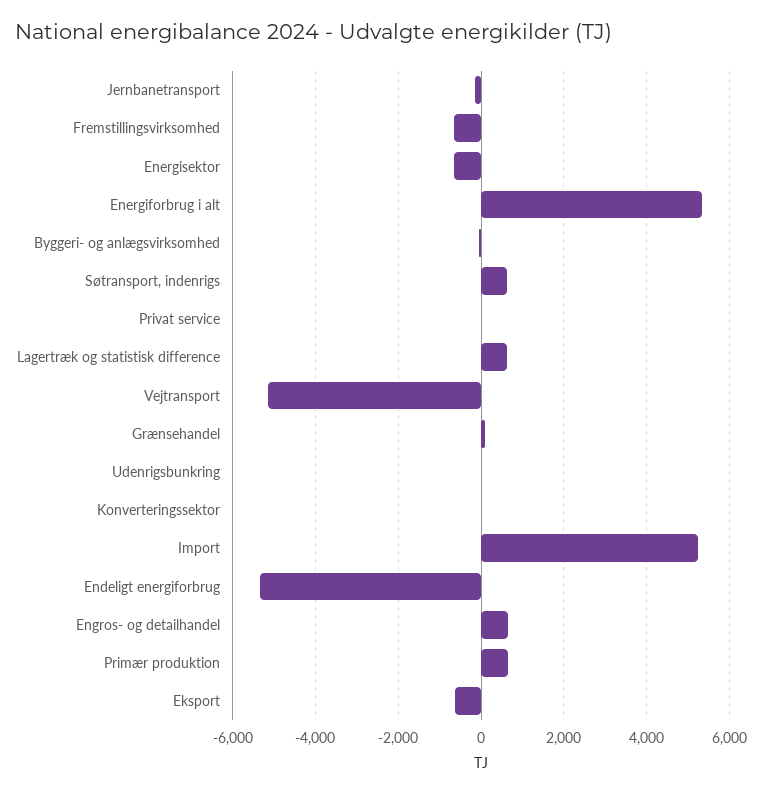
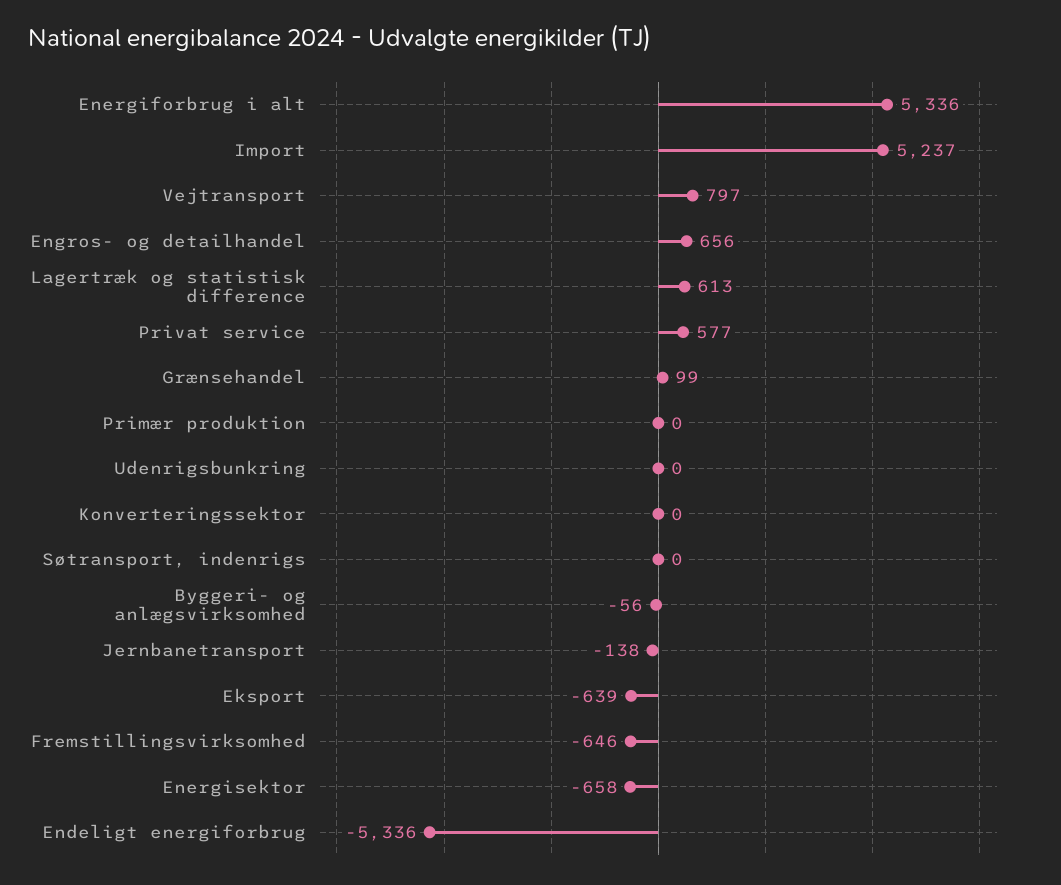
Søtransport, indenrigs: 600 -> 0
Privat service: 0 -> 577
Vejtransport: -5200 -> 797
Primær produktion: 600 -> 0

